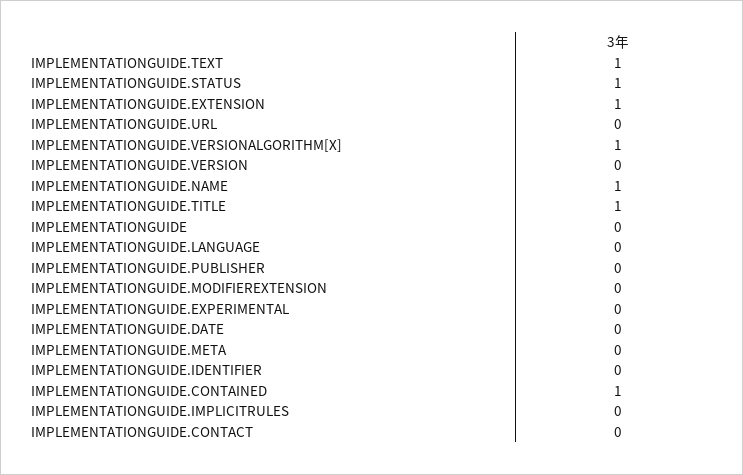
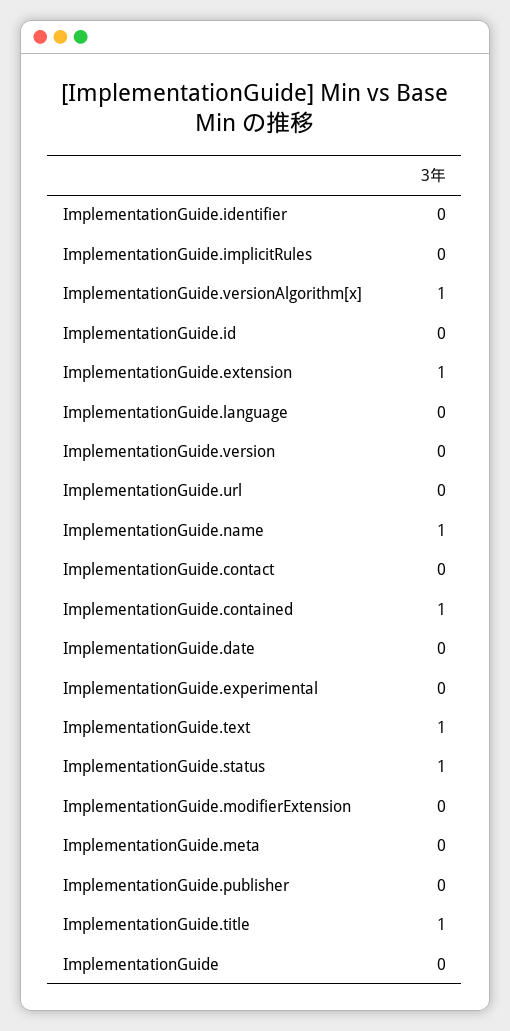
ImplementationGuide.id: none -> 0

